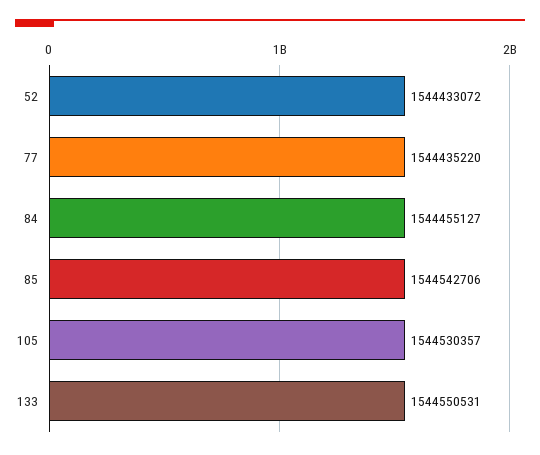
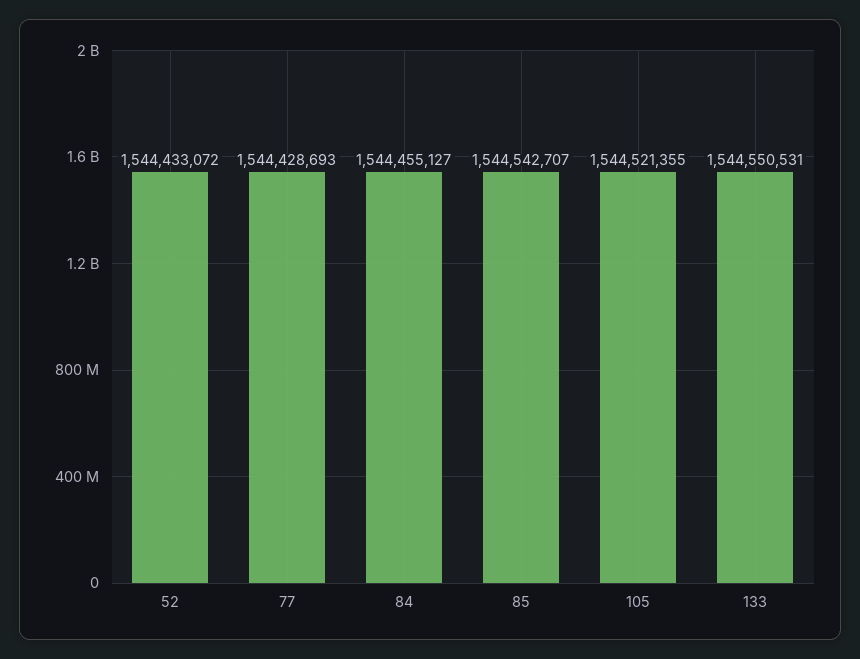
77: 1544435220 -> 1544428693
85: 1544542706 -> 1544542707
105: 1544530357 -> 1544521355

